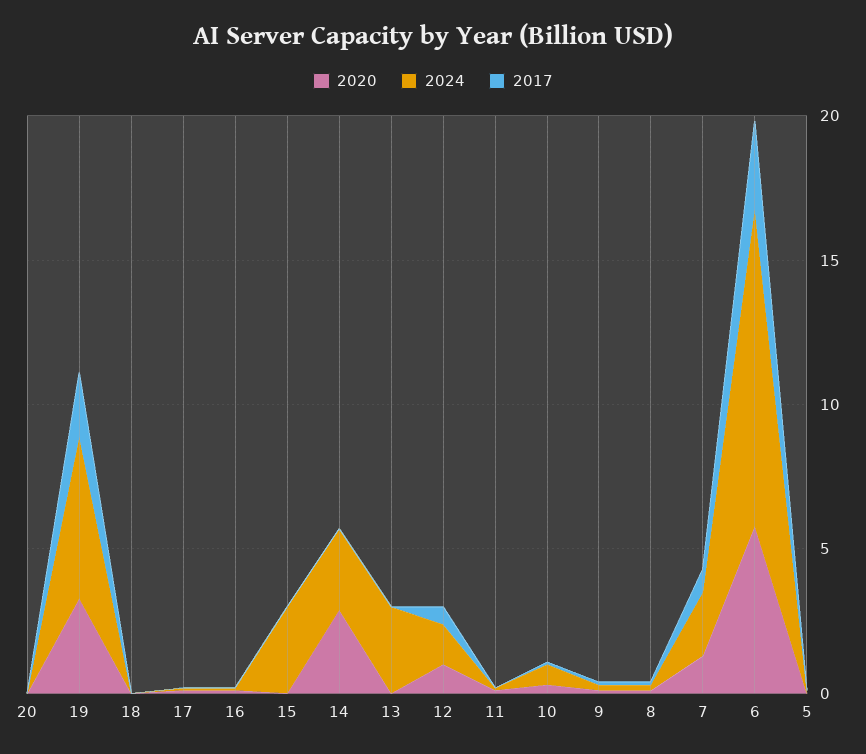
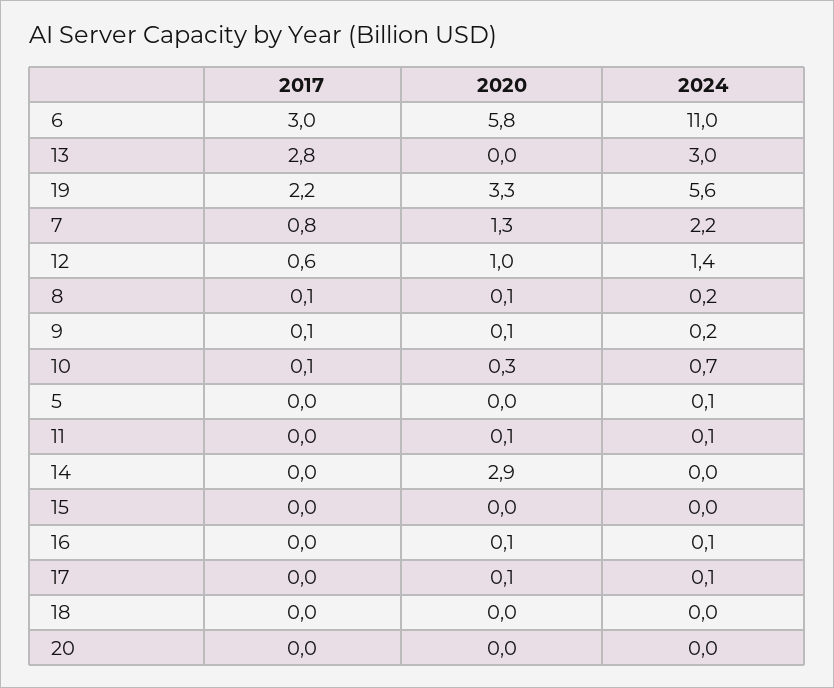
2024, 15: 3 -> 0
2024, 14: 3 -> 0
2017, 13: 0 -> 2.8

